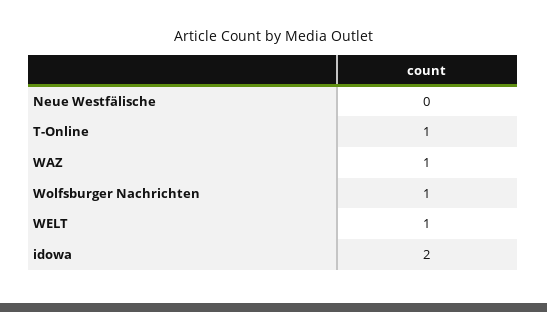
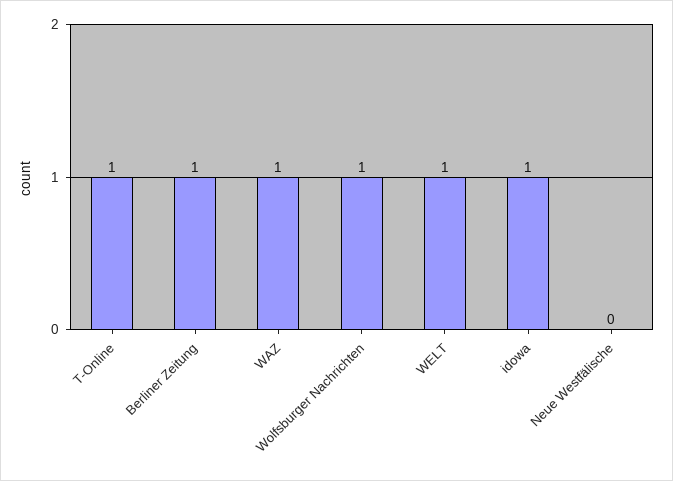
idowa: 2 -> 1
Berliner Zeitung: none -> 1

